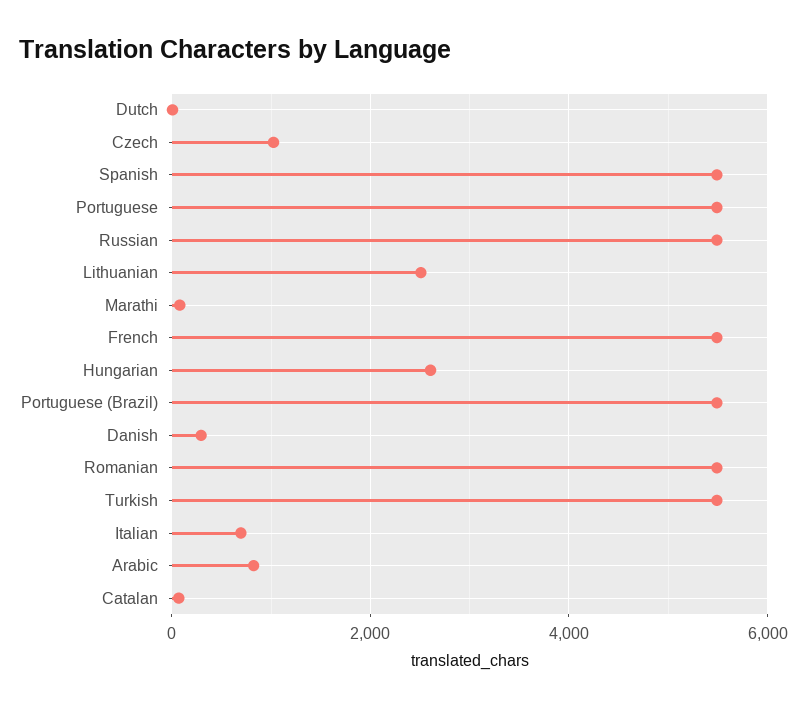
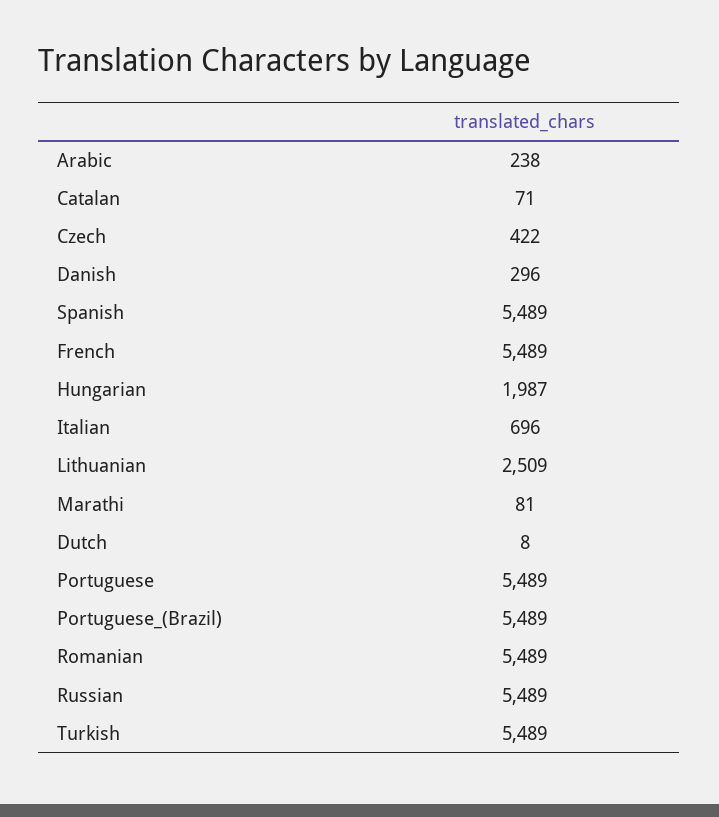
Czech: 1000 -> 422
Hungarian: 2600 -> 1987
Arabic: 800 -> 238

